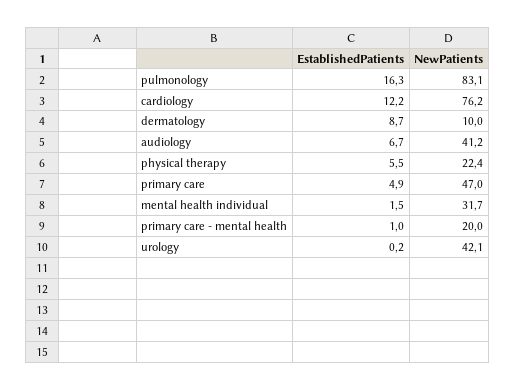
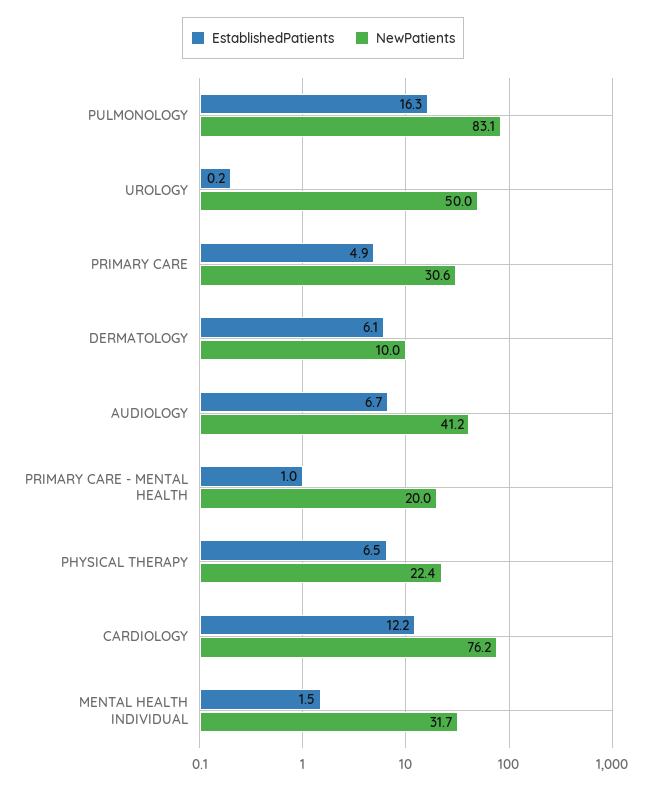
EstablishedPatients, dermatology: 8.7 -> 6.1
EstablishedPatients, physical therapy: 5.5 -> 6.5
NewPatients, primary care: 47 -> 30.6
NewPatients, urology: 42.1 -> 50

